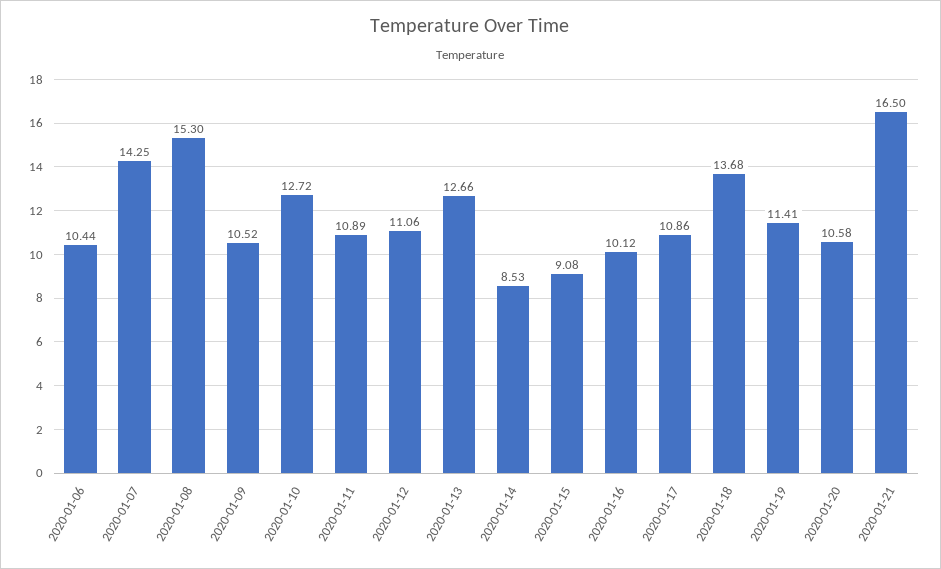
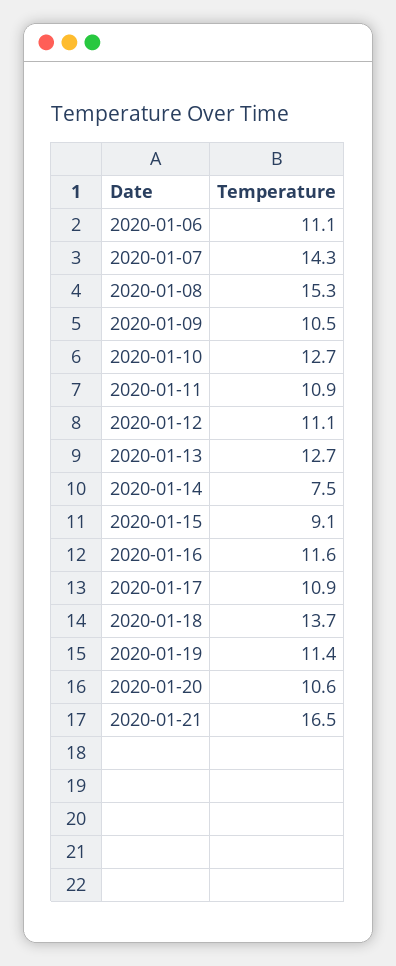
2020-01-06: 10.44 -> 11.1
2020-01-14: 8.53 -> 7.5
2020-01-16: 10.12 -> 11.6

